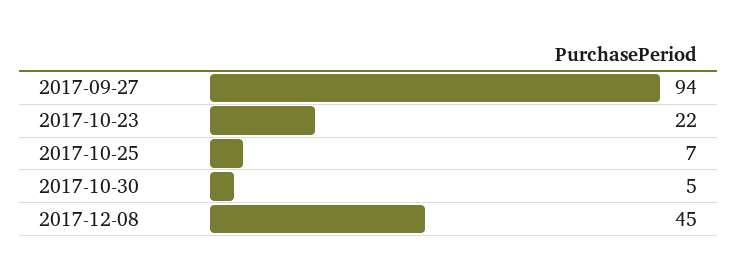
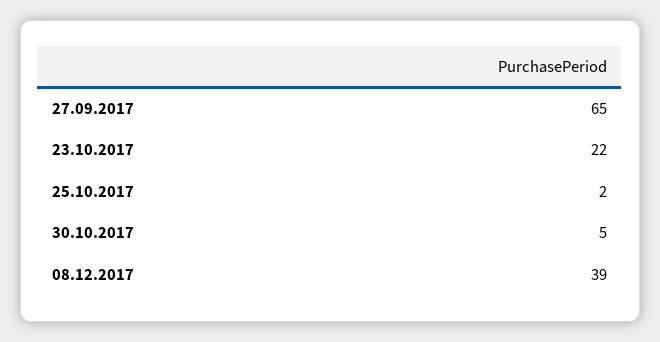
2017-09-27: 94 -> 65
2017-10-25: 7 -> 2
2017-12-08: 45 -> 39

